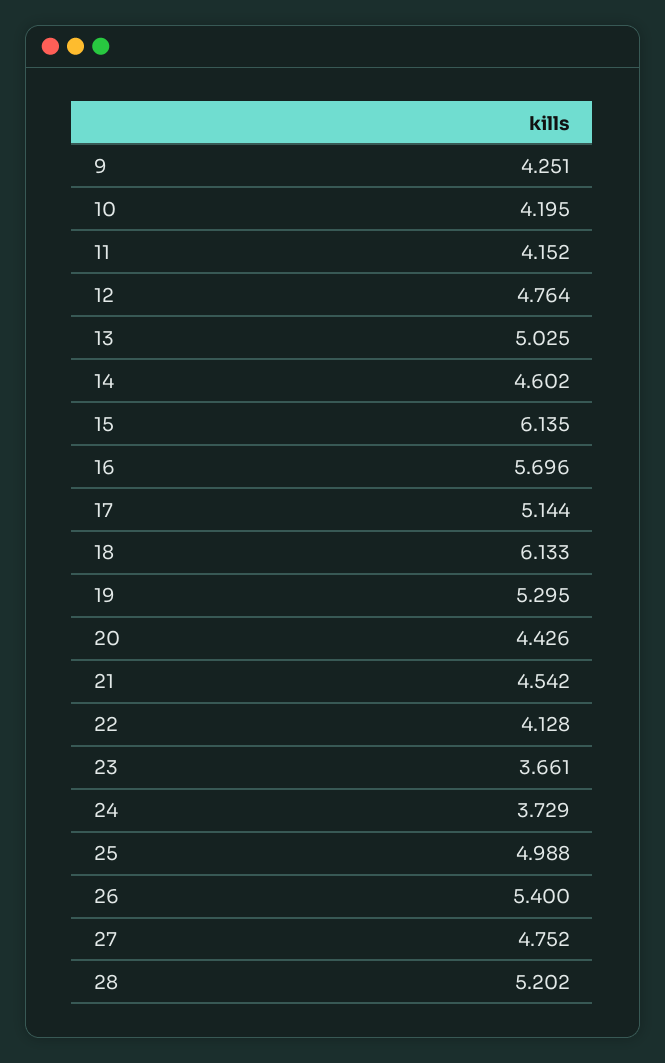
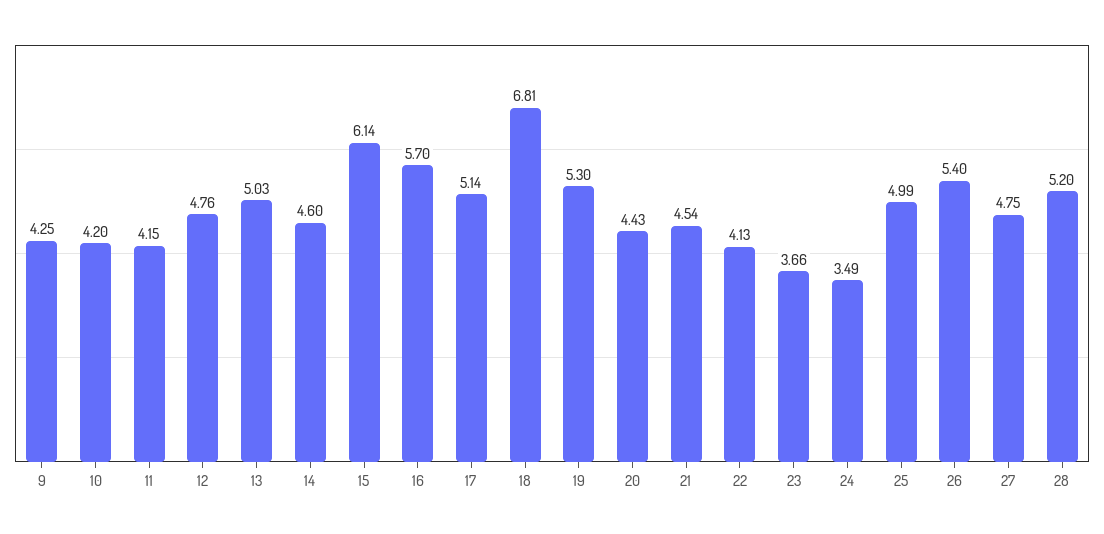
18: 6.133 -> 6.81
24: 3.729 -> 3.49

